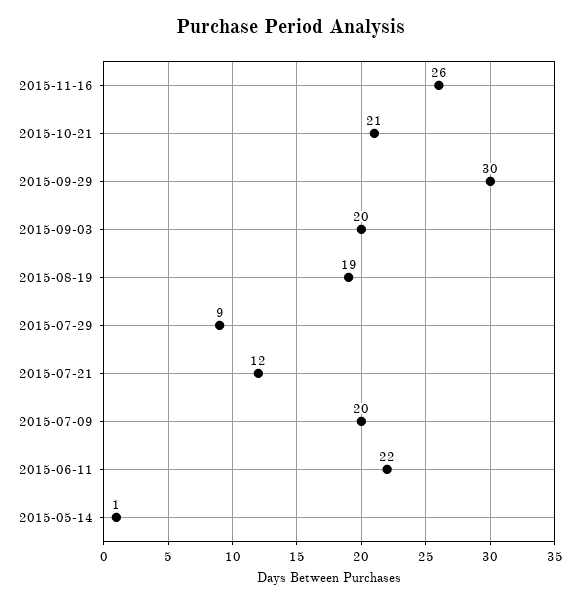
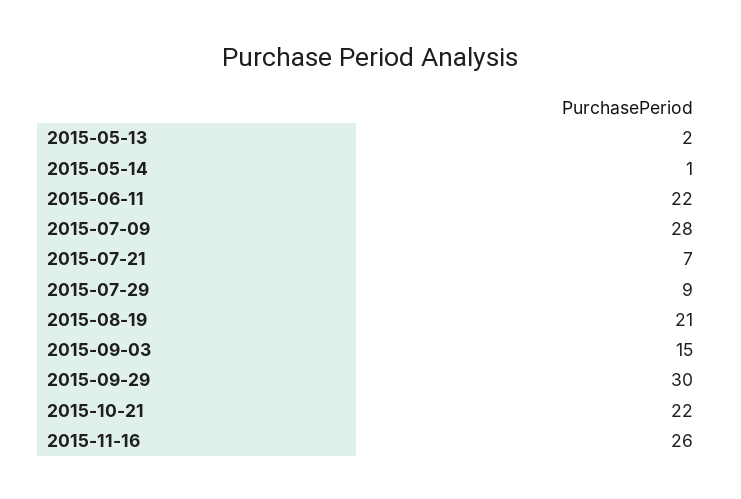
2015-10-21: 21 -> 22
2015-09-03: 20 -> 15
2015-08-19: 19 -> 21
2015-07-21: 12 -> 7
2015-07-09: 20 -> 28
2015-05-13: none -> 2

